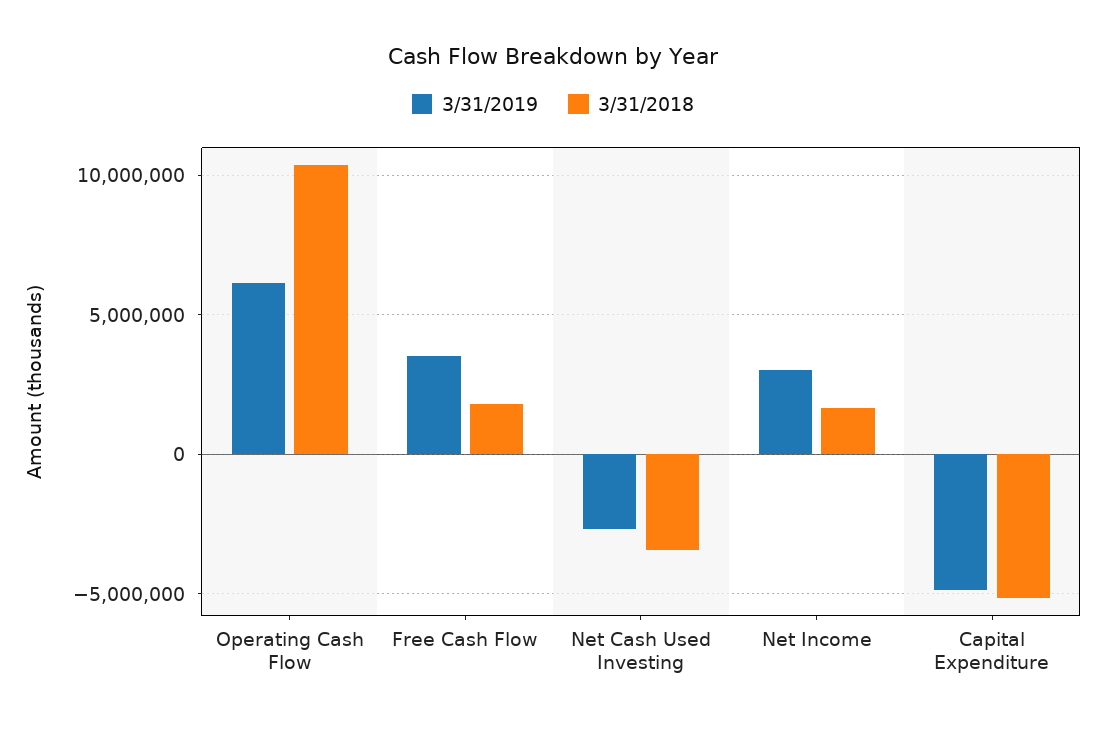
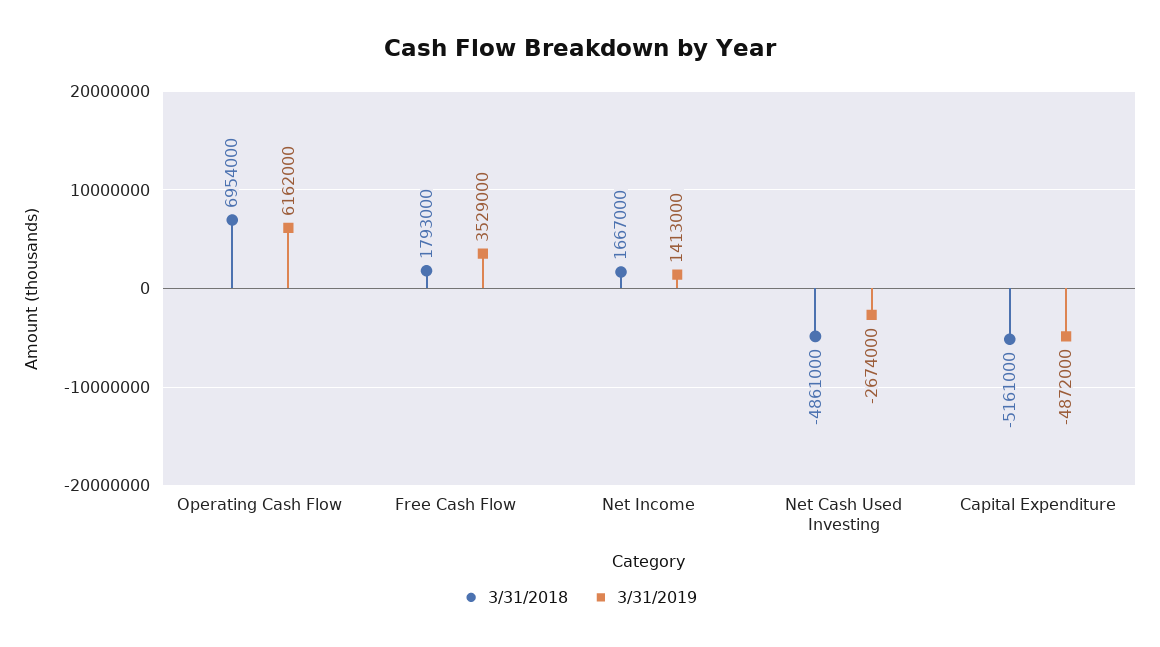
3/31/2018, Operating Cash Flow: 10500000 -> 6954000
3/31/2018, Net Cash Used Investing: -3500000 -> -4861000
3/31/2019, Net Income: 3000000 -> 1413000

